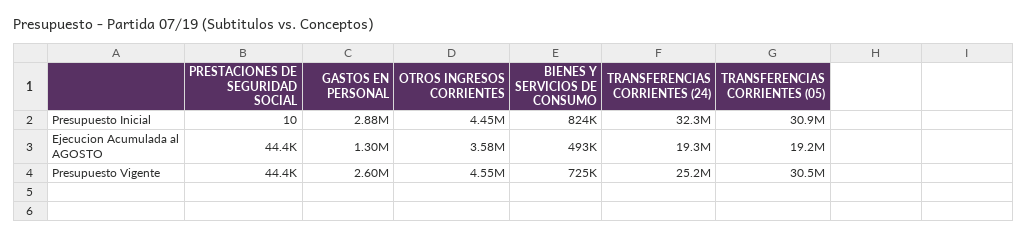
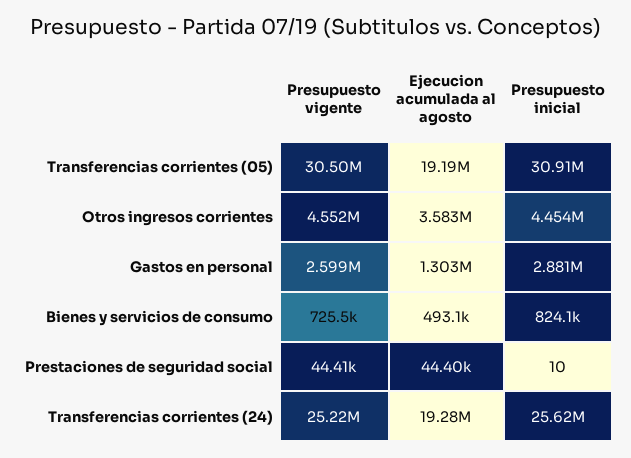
TRANSFERENCIAS CORRIENTES (24), Presupuesto Inicial: 32300000 -> 25620000

